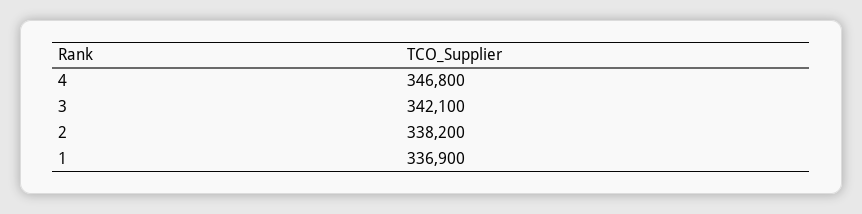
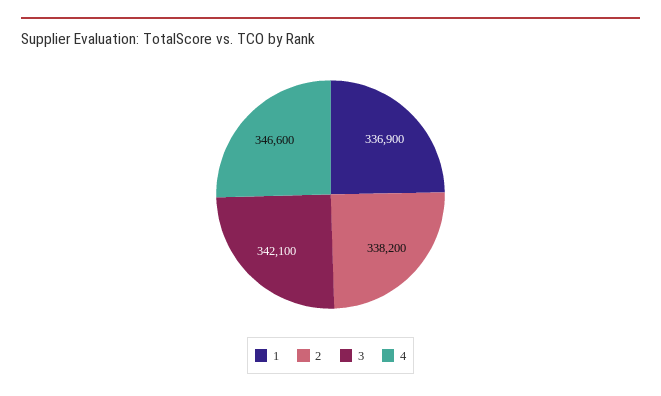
4: 346800 -> 346600

